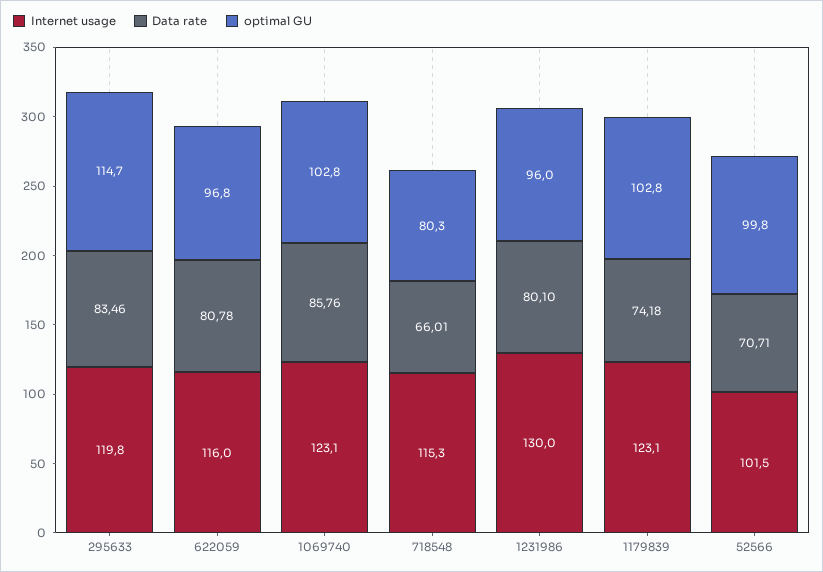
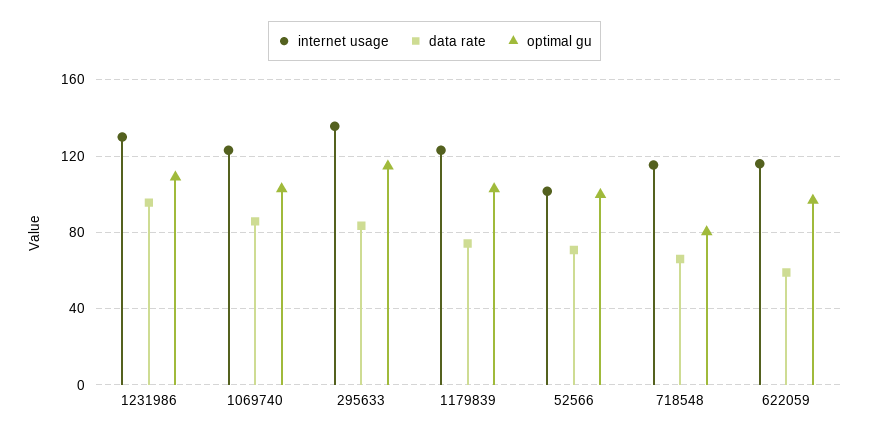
Internet usage, 295633: 119.8 -> 135
Data rate, 622059: 80.78 -> 60
Data rate, 1231986: 80.1 -> 95
optimal GU, 1231986: 96 -> 110

